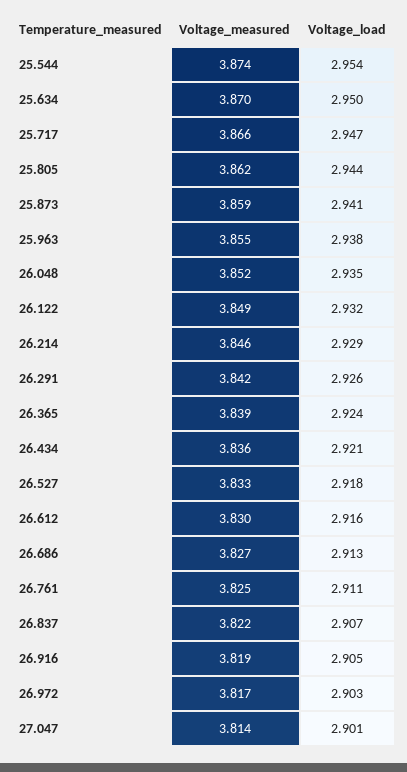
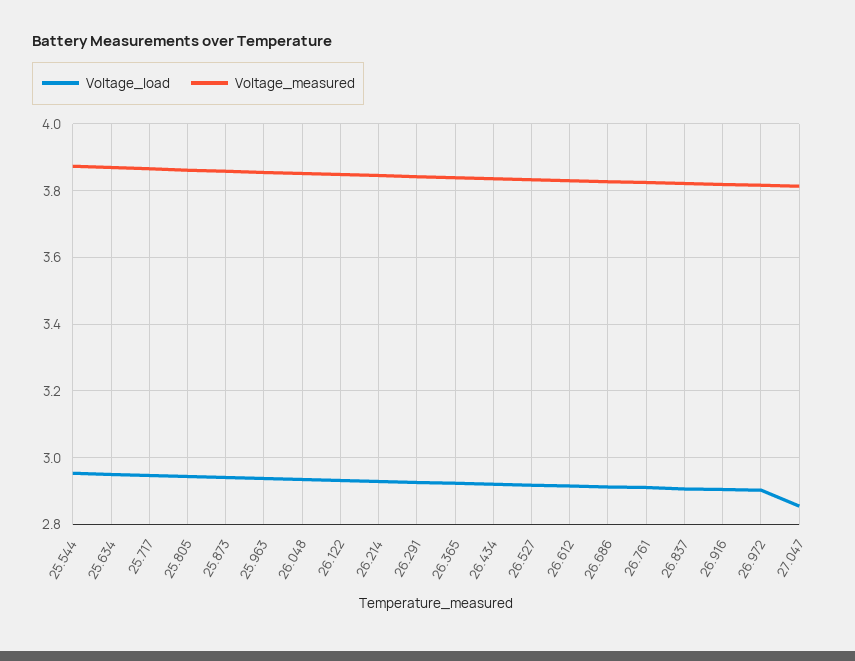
Voltage_load, 27.047: 2.901 -> 2.86

